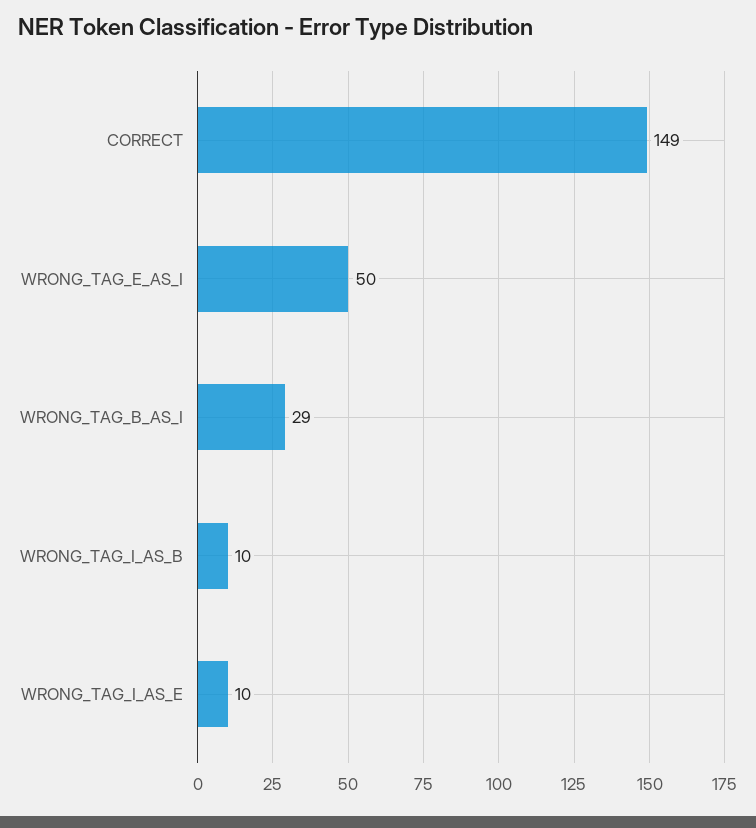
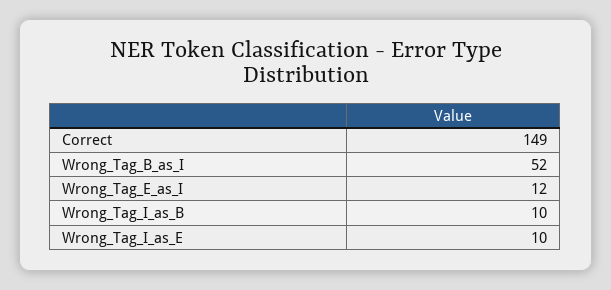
WRONG_TAG_E_AS_I: 50 -> 12
WRONG_TAG_B_AS_I: 29 -> 52

